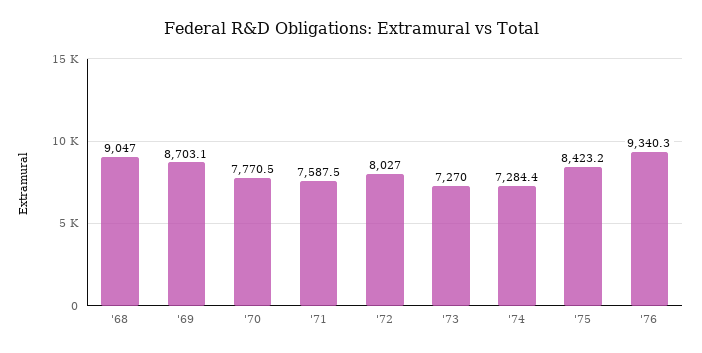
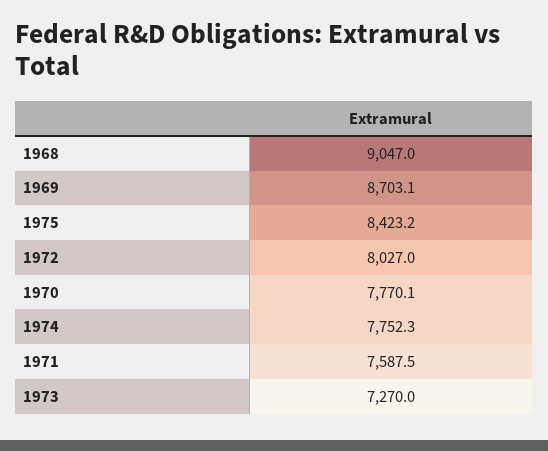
'70: 7770.5 -> 7770.1
'74: 7284.4 -> 7752.3
'76: 9340.3 -> none

